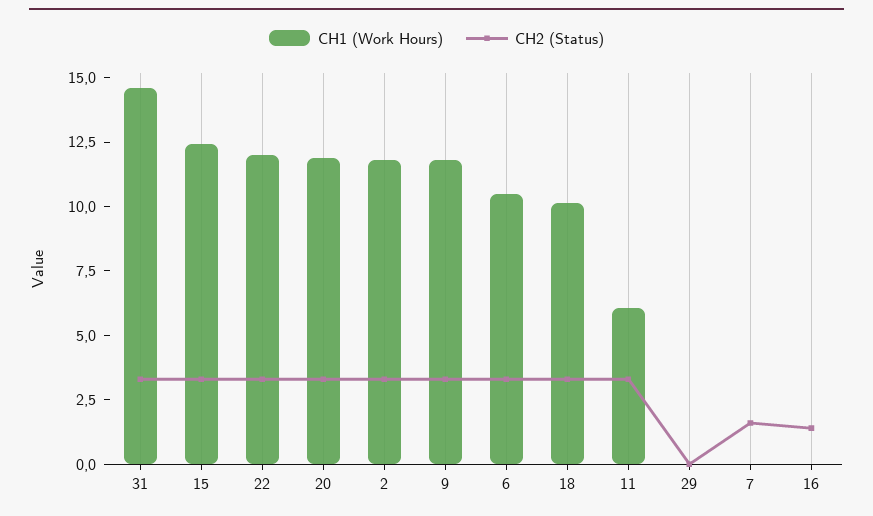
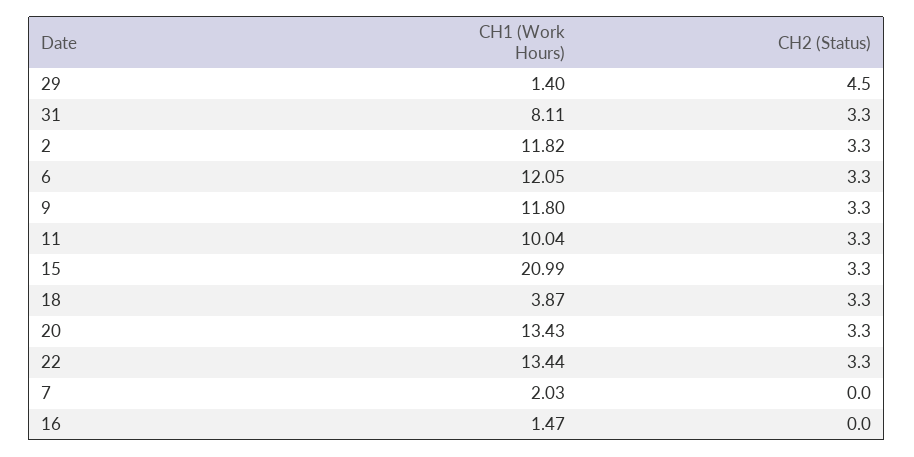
CH1 (Work Hours), 31: 14.5 -> 8.11
CH1 (Work Hours), 15: 12.5 -> 20.99
CH1 (Work Hours), 22: 12 -> 13.44
CH1 (Work Hours), 20: 12 -> 13.43
CH1 (Work Hours), 6: 10.5 -> 12.05
CH1 (Work Hours), 18: 10 -> 3.87
CH1 (Work Hours), 11: 6 -> 10.04
CH1 (Work Hours), 29: 0 -> 1.4
CH2 (Status), 29: 0 -> 4.5
CH1 (Work Hours), 7: 0 -> 2.03
CH2 (Status), 7: 1.5 -> 0
CH1 (Work Hours), 16: 0 -> 1.47
CH2 (Status), 16: 1.5 -> 0

